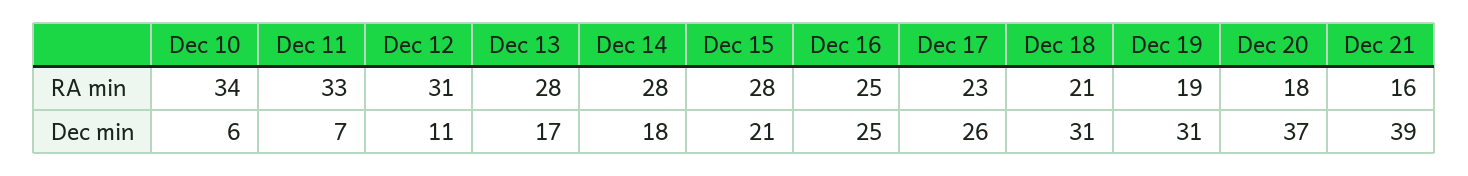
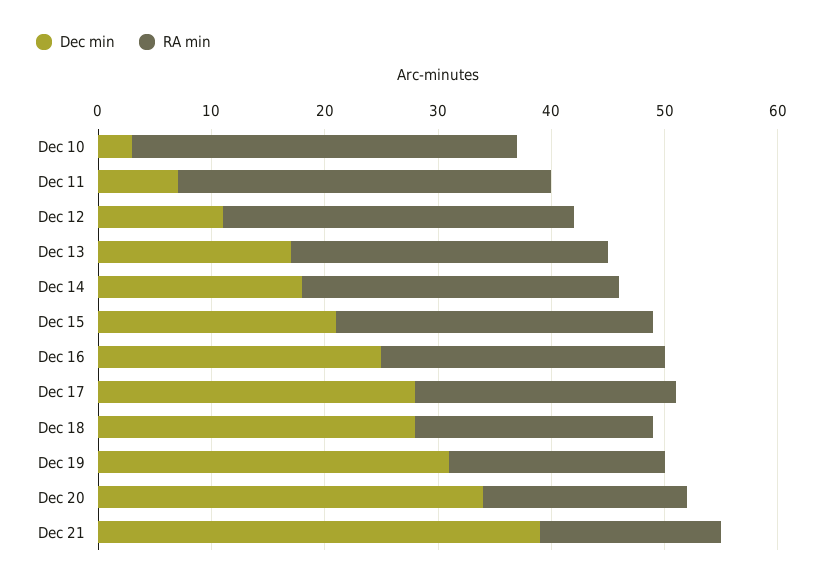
Dec min, Dec 10: 6 -> 3
Dec min, Dec 17: 26 -> 28
Dec min, Dec 18: 31 -> 28
Dec min, Dec 20: 37 -> 34

